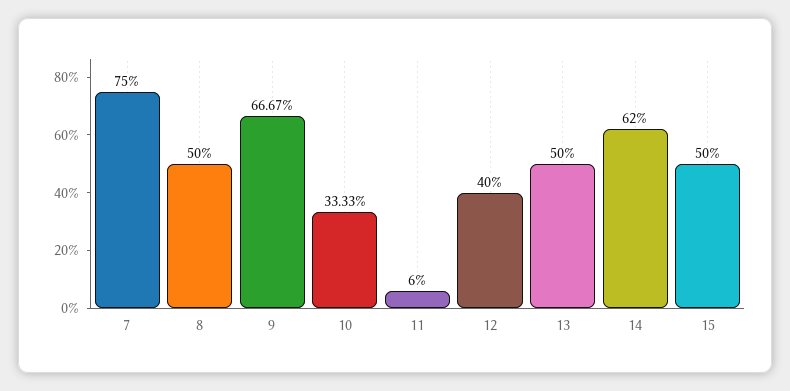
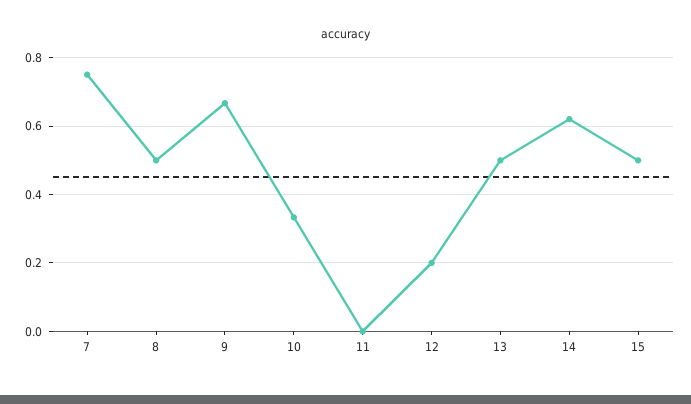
11: 0.06 -> 0
12: 0.4 -> 0.2

